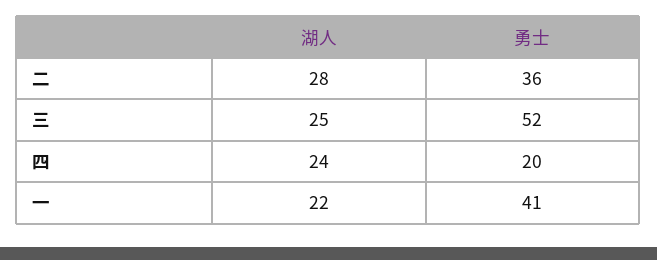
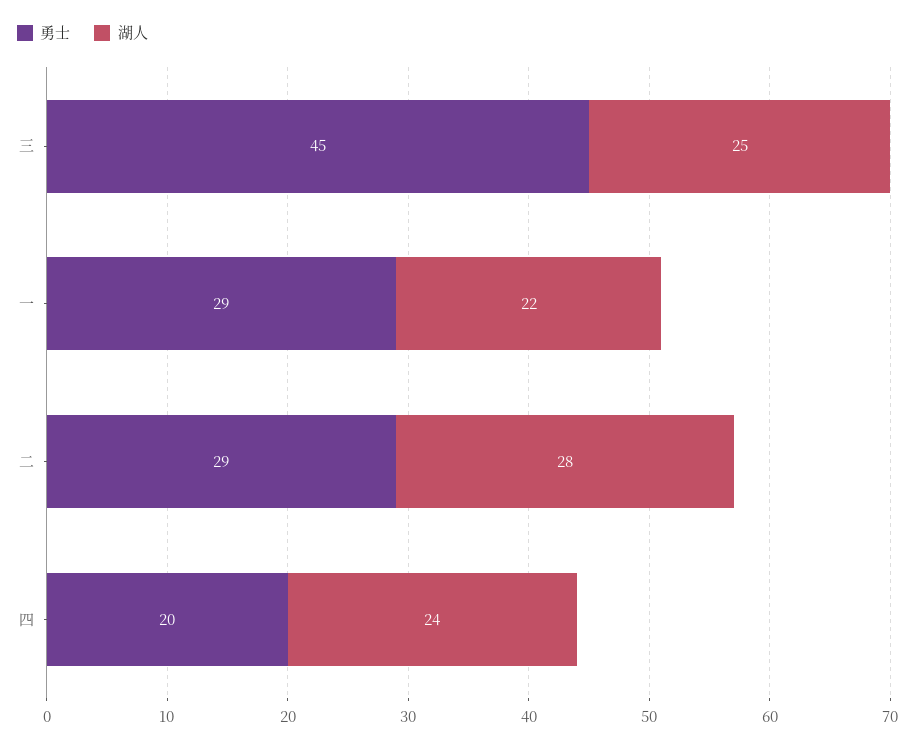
勇士, 二: 36 -> 29
勇士, 三: 52 -> 45
勇士, 一: 41 -> 29

